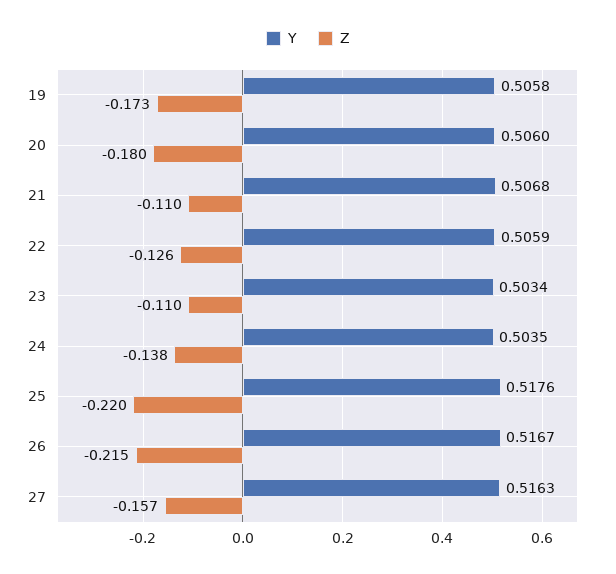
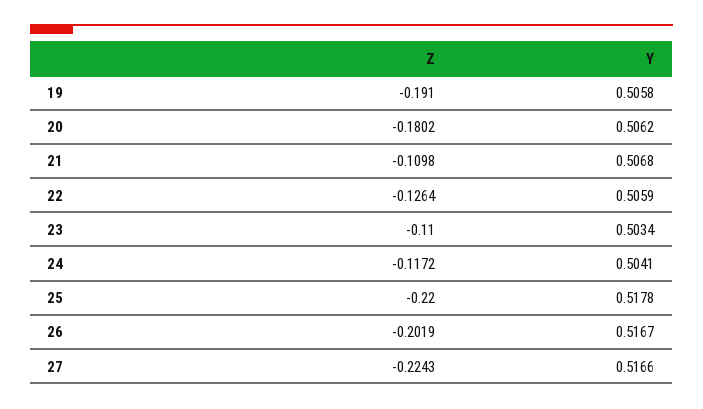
Z, 19: -0.173 -> -0.191
Y, 20: 0.506 -> 0.5062
Y, 24: 0.5035 -> 0.5041
Z, 24: -0.138 -> -0.1172
Y, 25: 0.5176 -> 0.5178
Z, 26: -0.215 -> -0.2019
Y, 27: 0.5163 -> 0.5166
Z, 27: -0.157 -> -0.2243

